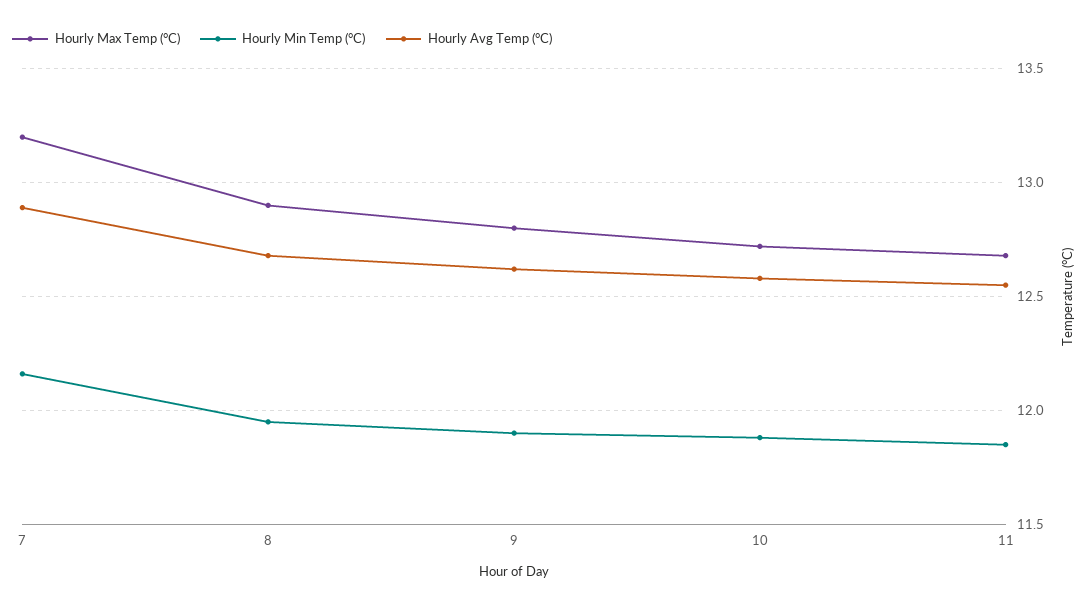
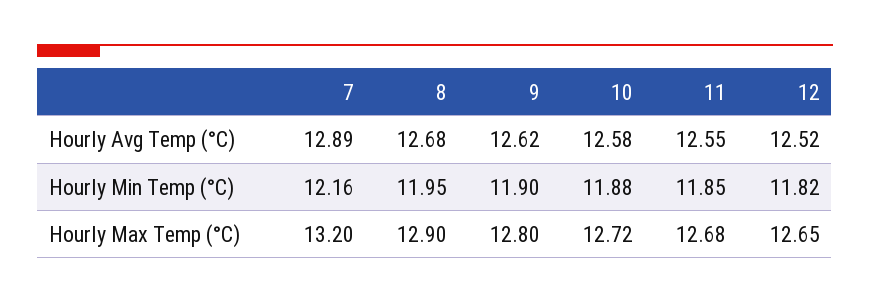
Hourly Avg Temp (°C), 12: none -> 12.52
Hourly Min Temp (°C), 12: none -> 11.82
Hourly Max Temp (°C), 12: none -> 12.65

